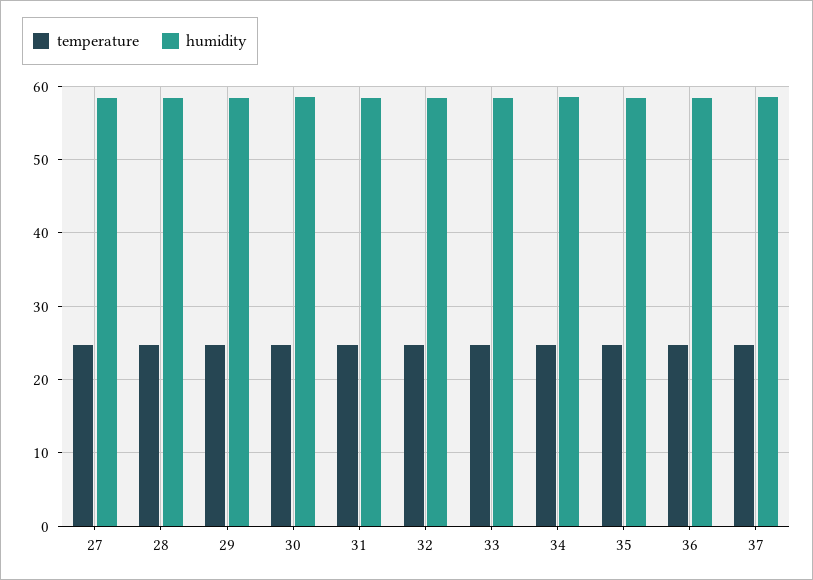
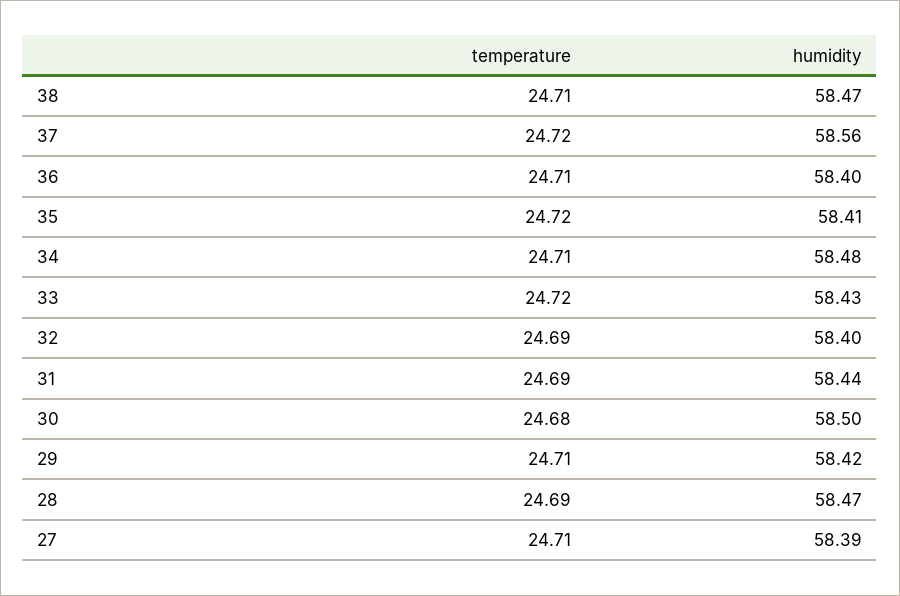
temperature, 38: none -> 24.71
humidity, 38: none -> 58.47

